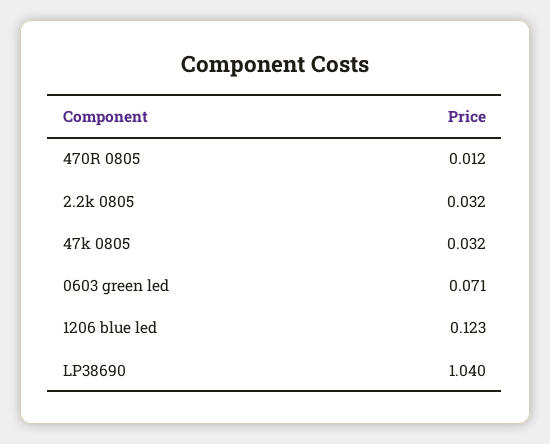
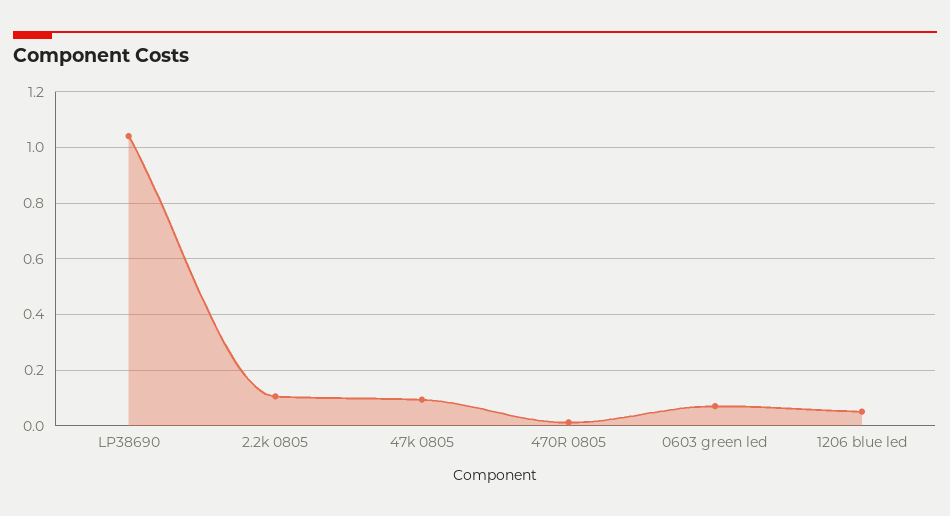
2.2k 0805: 0.032 -> 0.1
47k 0805: 0.032 -> 0.1
1206 blue led: 0.123 -> 0.05

